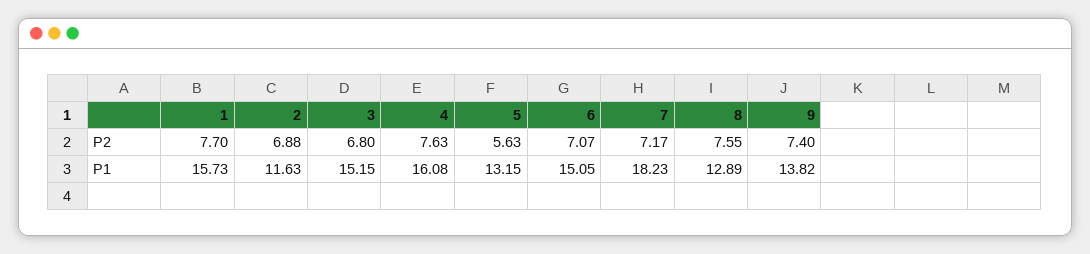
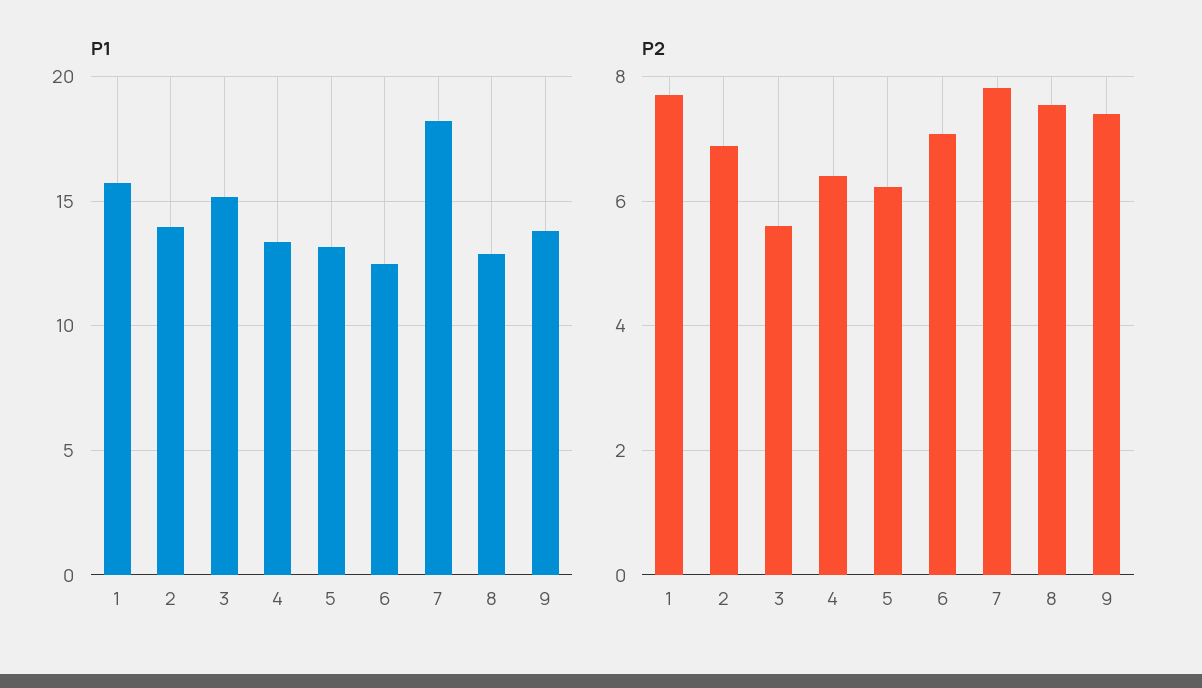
P2, 3: 6.8 -> 5.6
P2, 4: 7.63 -> 6.4
P2, 5: 5.63 -> 6.2
P2, 7: 7.17 -> 7.8
P1, 2: 11.63 -> 14
P1, 4: 16.08 -> 13.5
P1, 6: 15.05 -> 12.5

